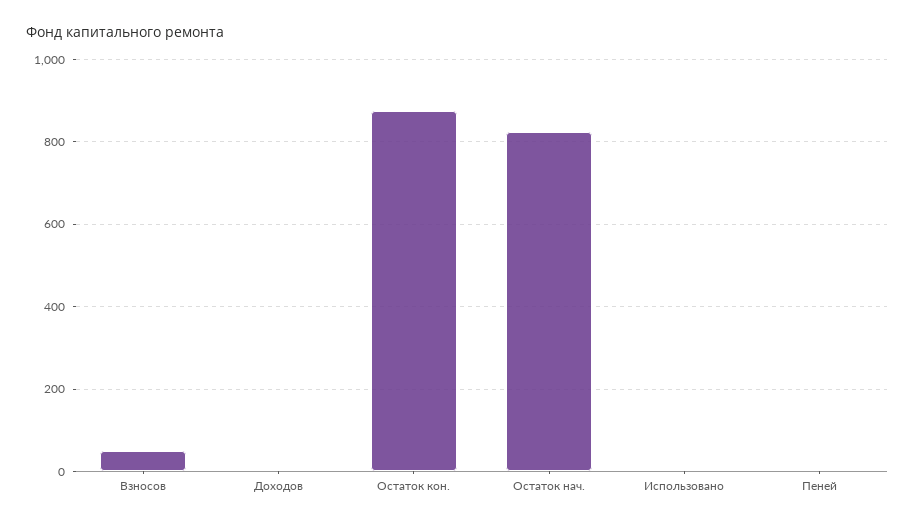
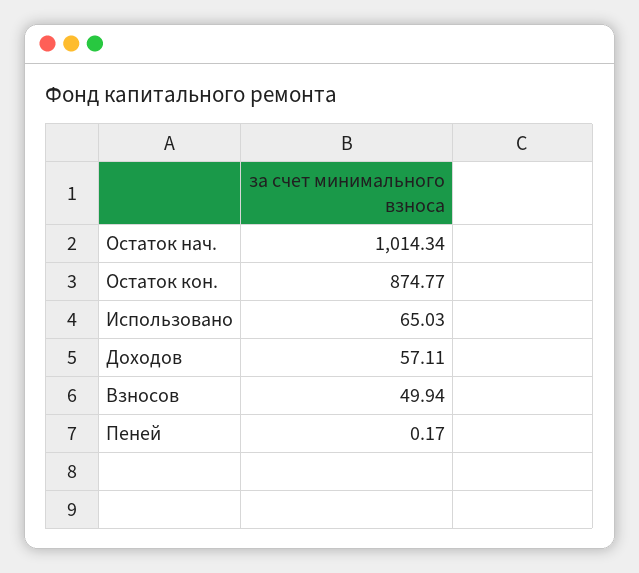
Доходов: 0 -> 57.11
Остаток нач.: 820 -> 1014.34
Использовано: 0 -> 65.03

